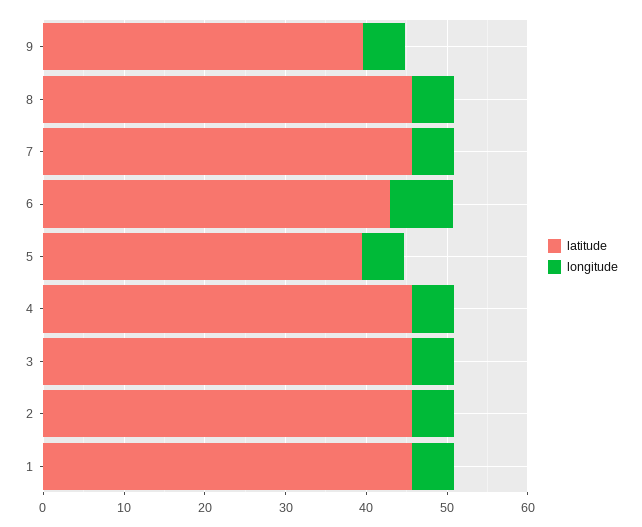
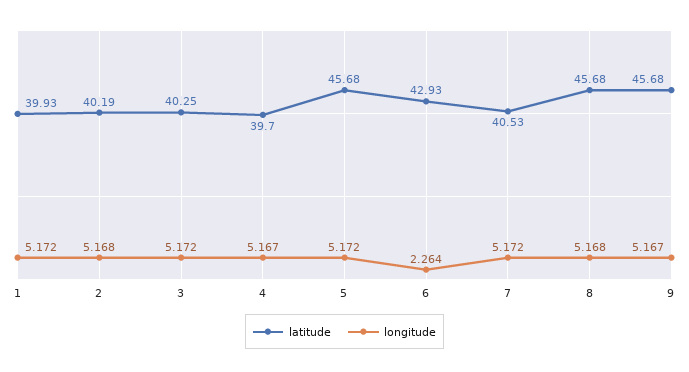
latitude, 9: 40 -> 45.68
latitude, 7: 46 -> 40.53
longitude, 6: 8 -> 2.264
latitude, 5: 40 -> 45.68
latitude, 4: 46 -> 39.7
latitude, 3: 46 -> 40.25
latitude, 2: 46 -> 40.19
latitude, 1: 46 -> 39.93

